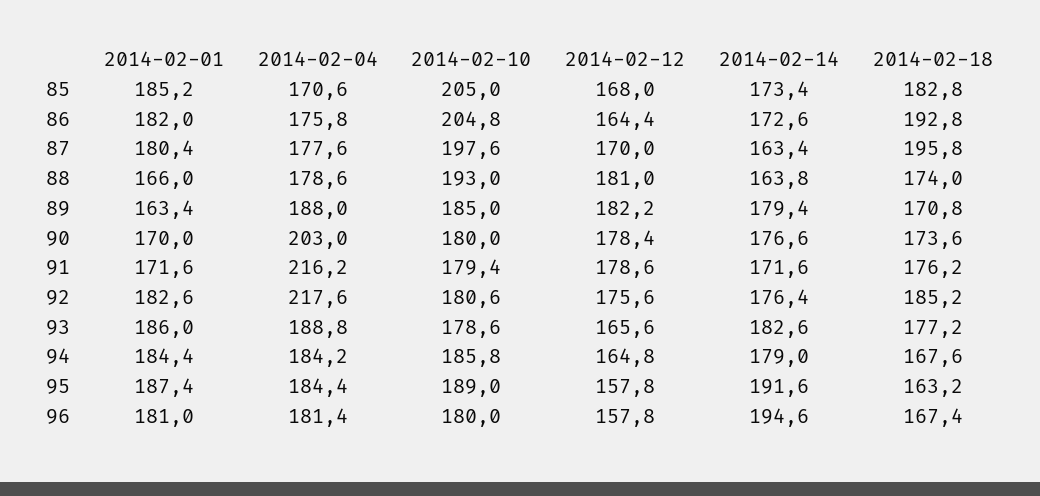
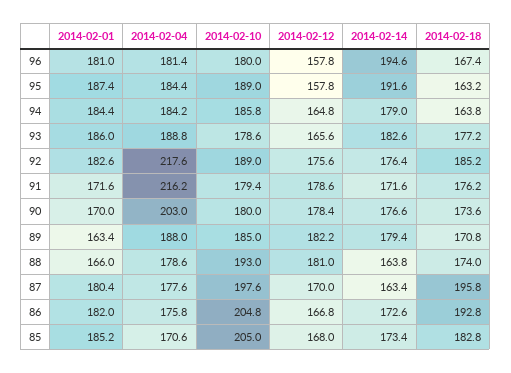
2014-02-12, 86: 164.4 -> 166.8
2014-02-10, 92: 180.6 -> 189
2014-02-18, 94: 167.6 -> 163.8

